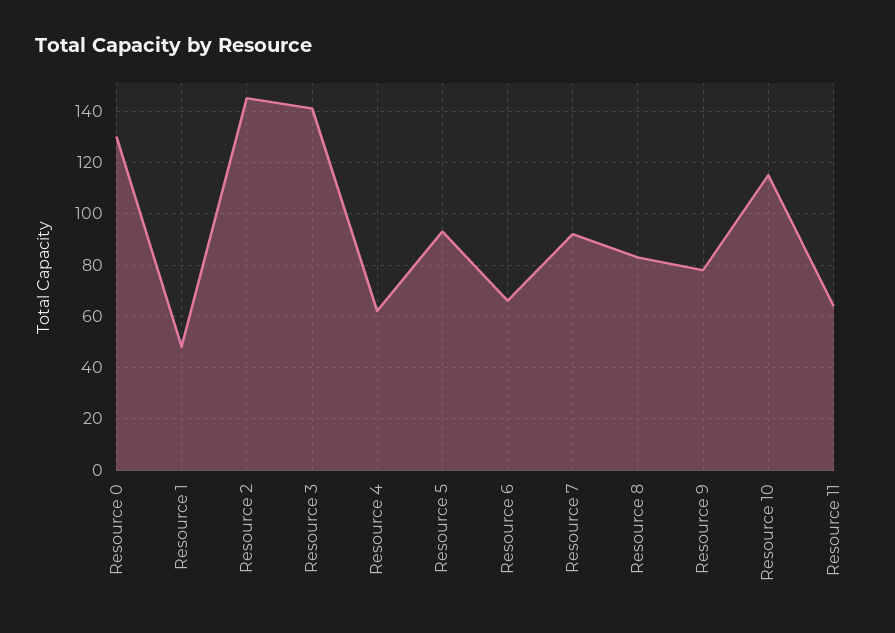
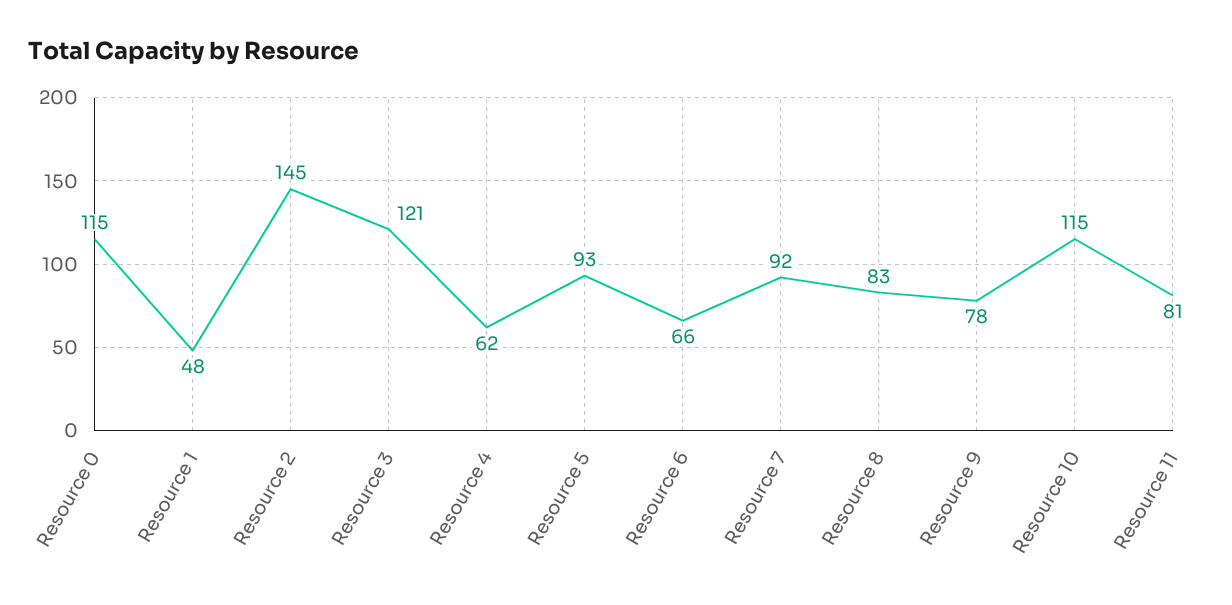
Resource 0: 130 -> 115
Resource 3: 140 -> 121
Resource 11: 65 -> 81

